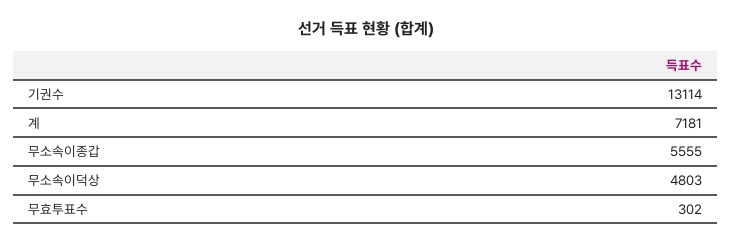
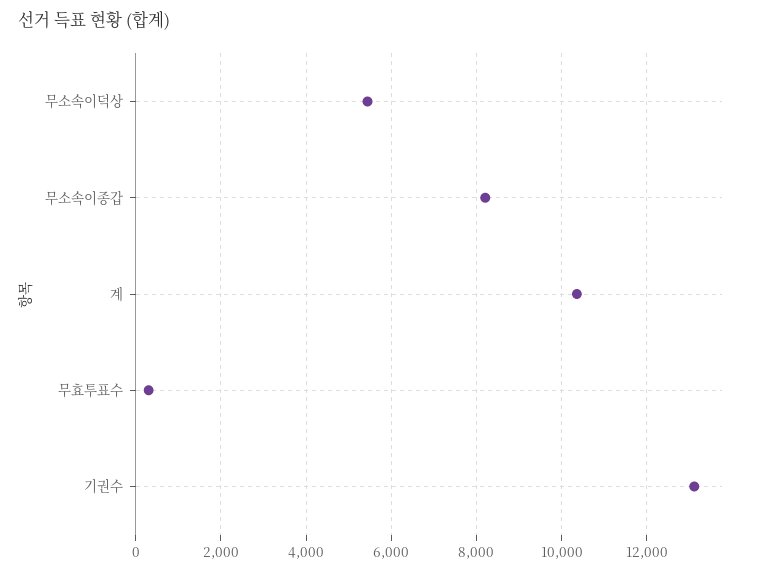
계: 7181 -> 10400
무소속이종갑: 5555 -> 8200
무소속이덕상: 4803 -> 5400

